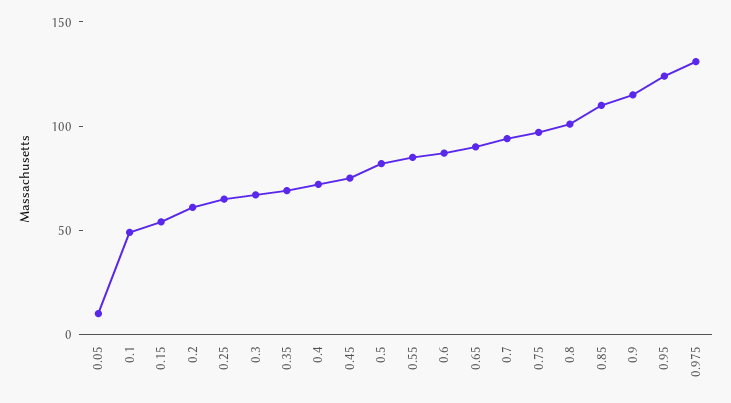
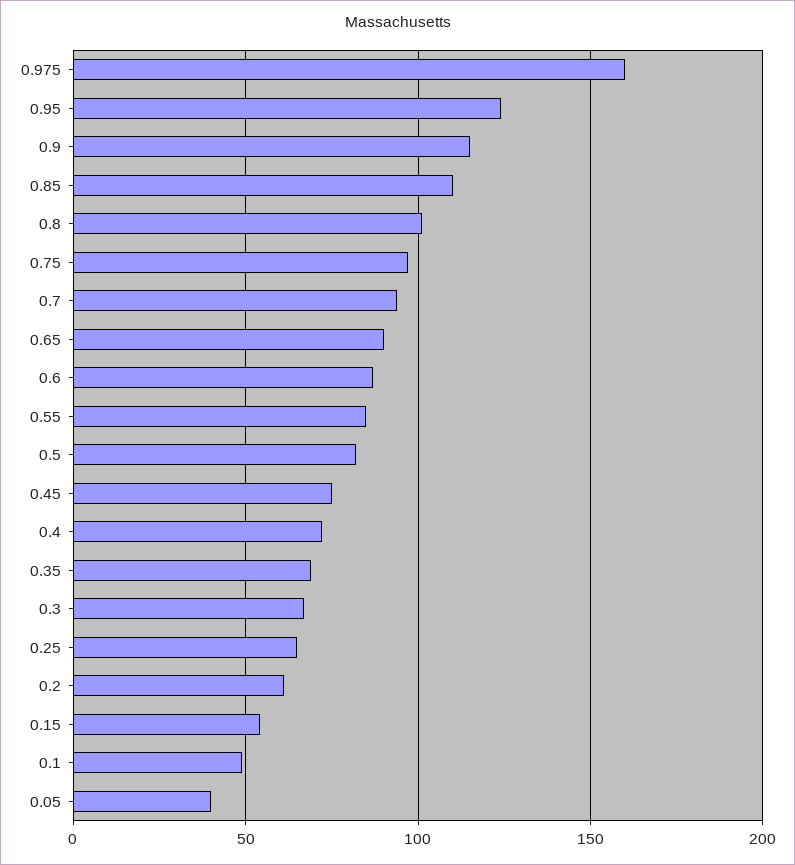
0.05: 10 -> 40
0.975: 130 -> 160

